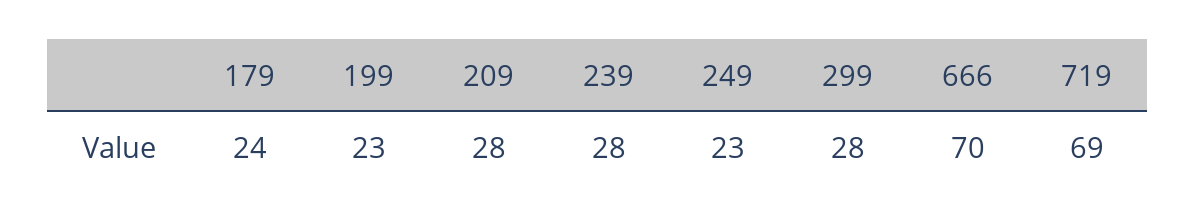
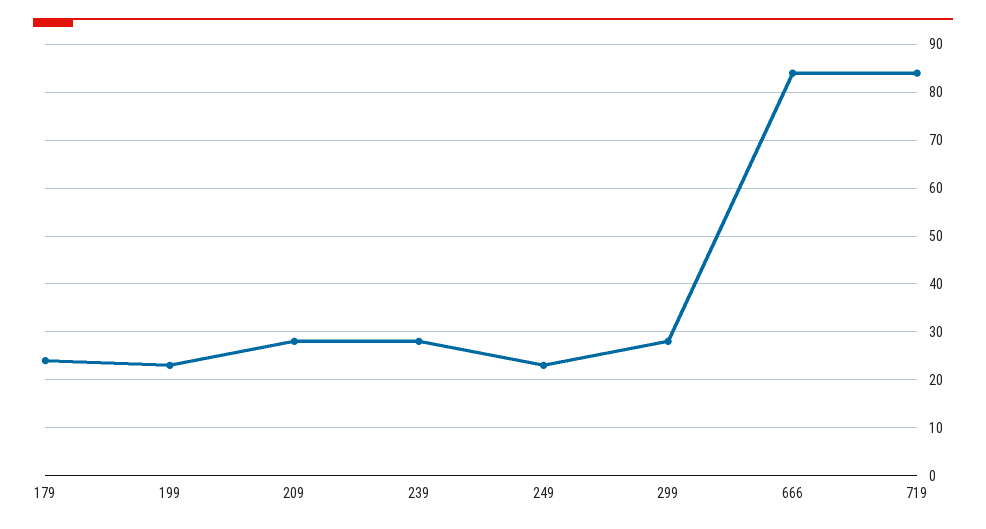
666: 70 -> 85
719: 69 -> 85

